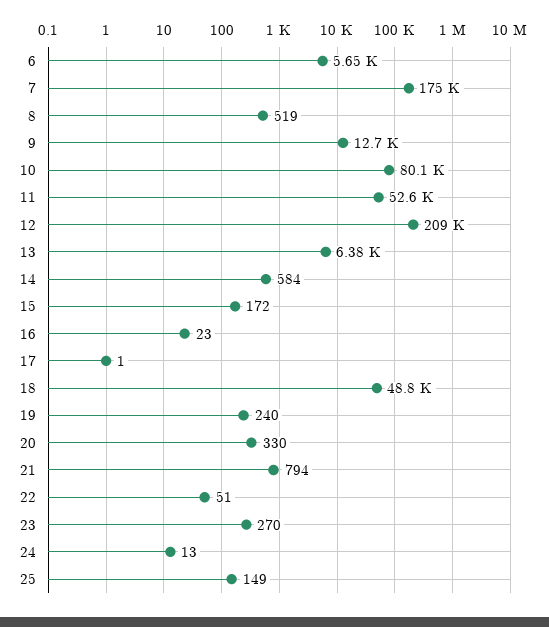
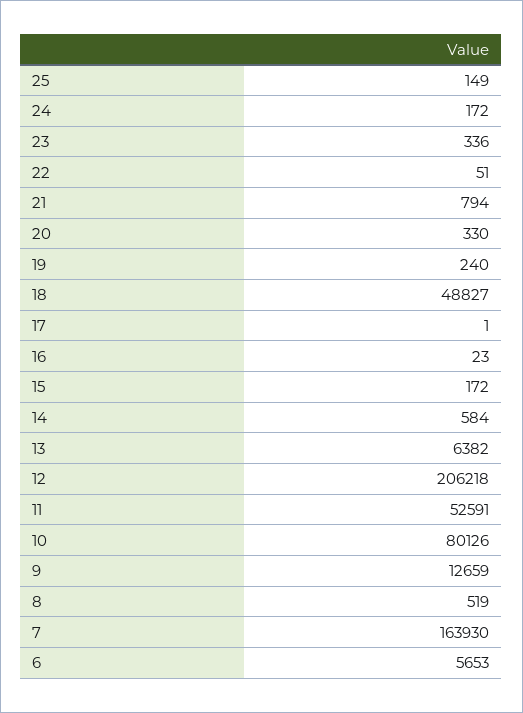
7: 175000 -> 163930
12: 209000 -> 206218
23: 270 -> 336
24: 13 -> 172

